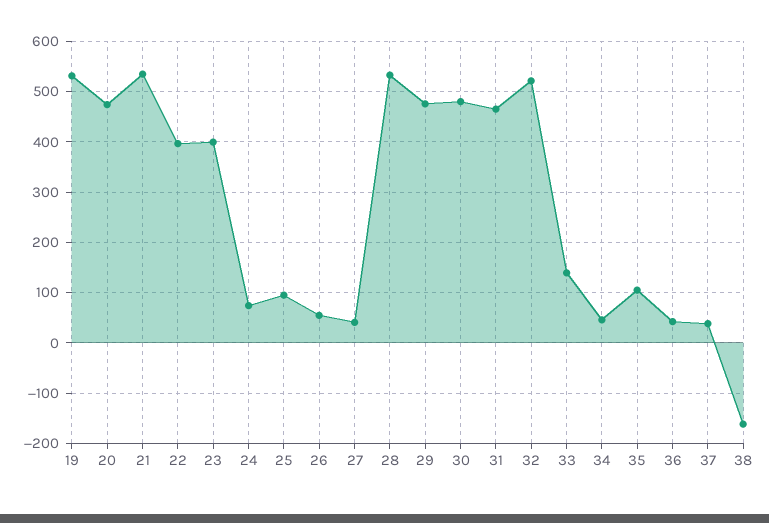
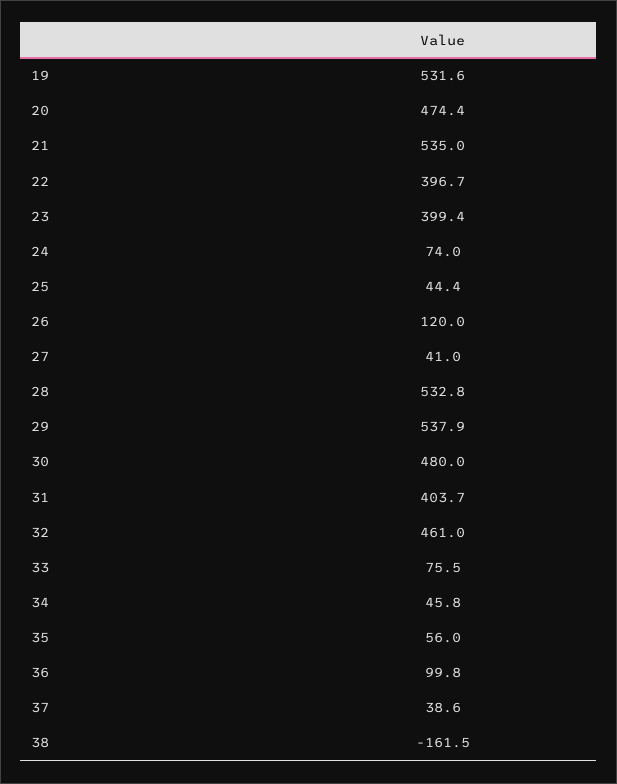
25: 100 -> 44.4
26: 60 -> 120
29: 480 -> 537.9
31: 460 -> 403.7
32: 520 -> 461
33: 140 -> 75.5
35: 100 -> 56
36: 40 -> 99.8

